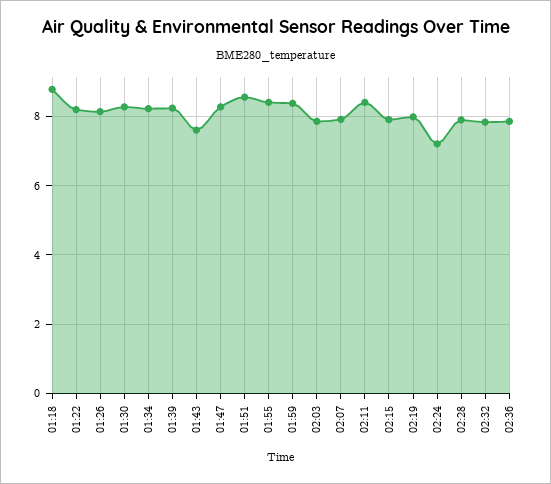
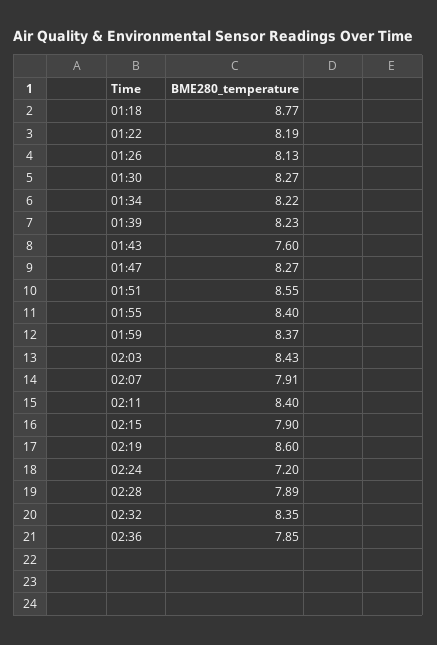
02:03: 7.8 -> 8.43
02:19: 8 -> 8.6
02:32: 7.8 -> 8.35

